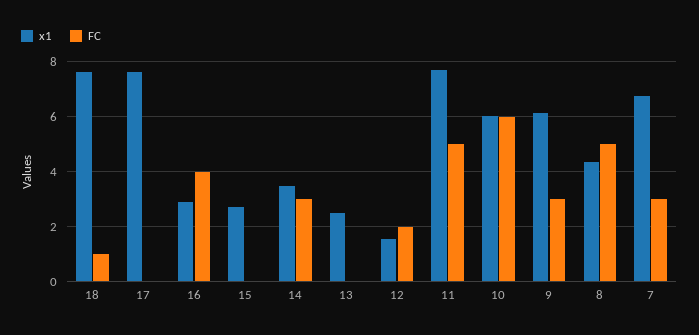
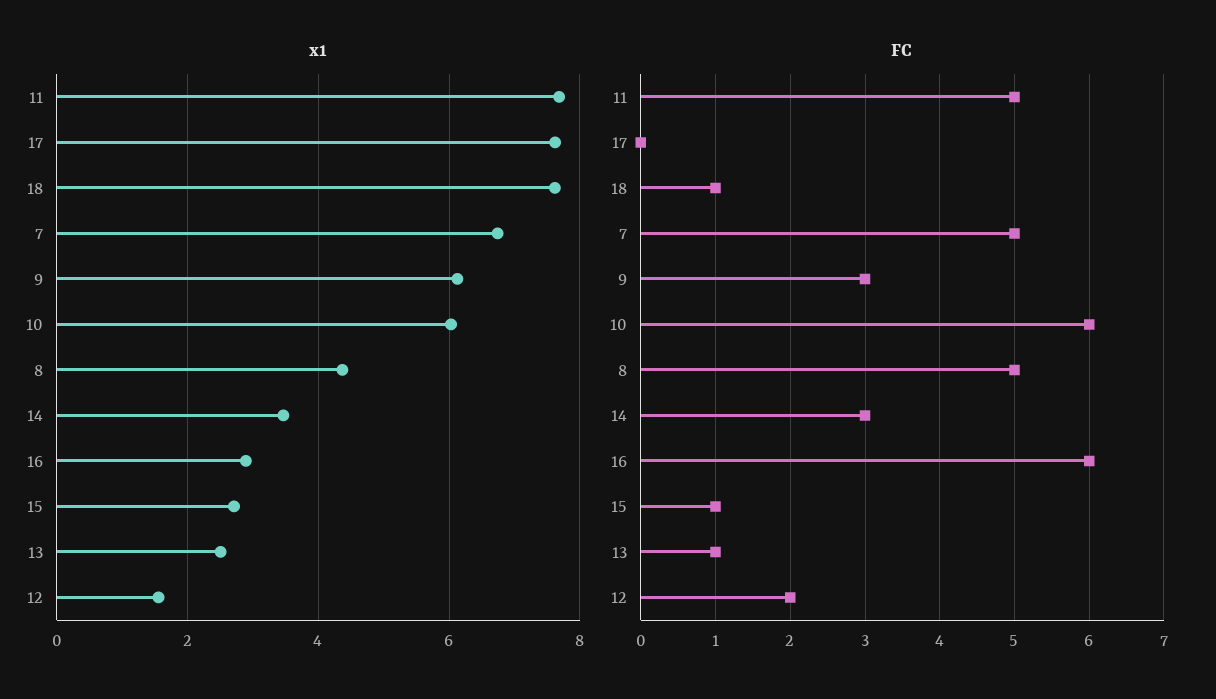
FC, 16: 4 -> 6
FC, 15: 0 -> 1
FC, 13: 0 -> 1
FC, 7: 3 -> 5

